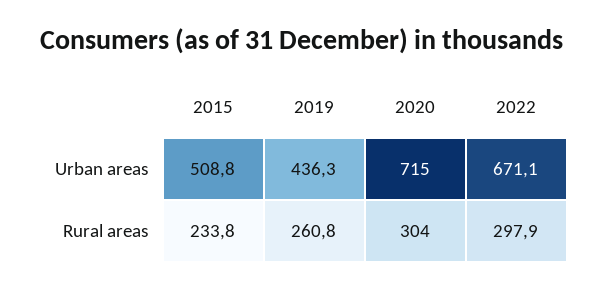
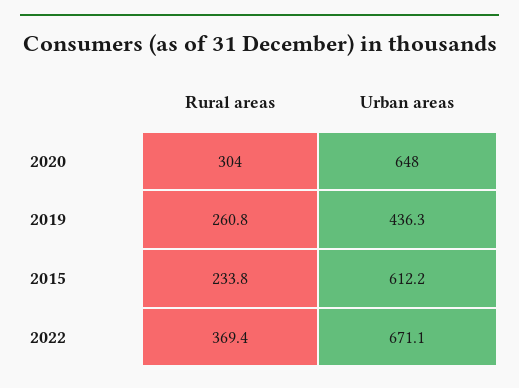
2015, Urban areas: 508.8 -> 612.2
2020, Urban areas: 715 -> 648
2022, Rural areas: 297.9 -> 369.4

